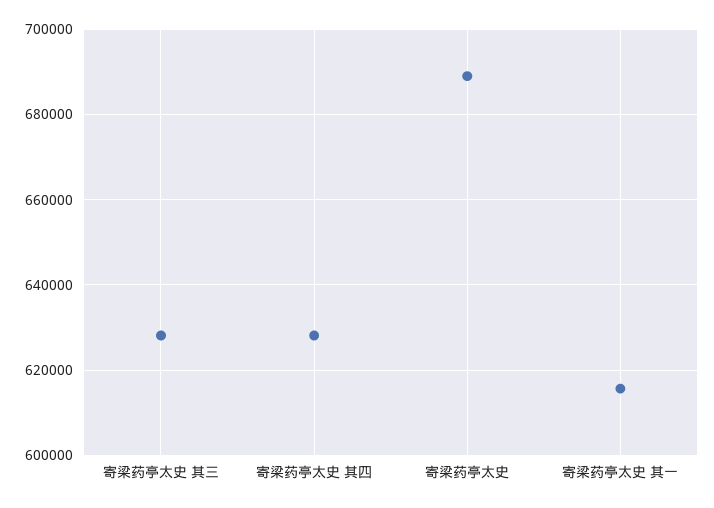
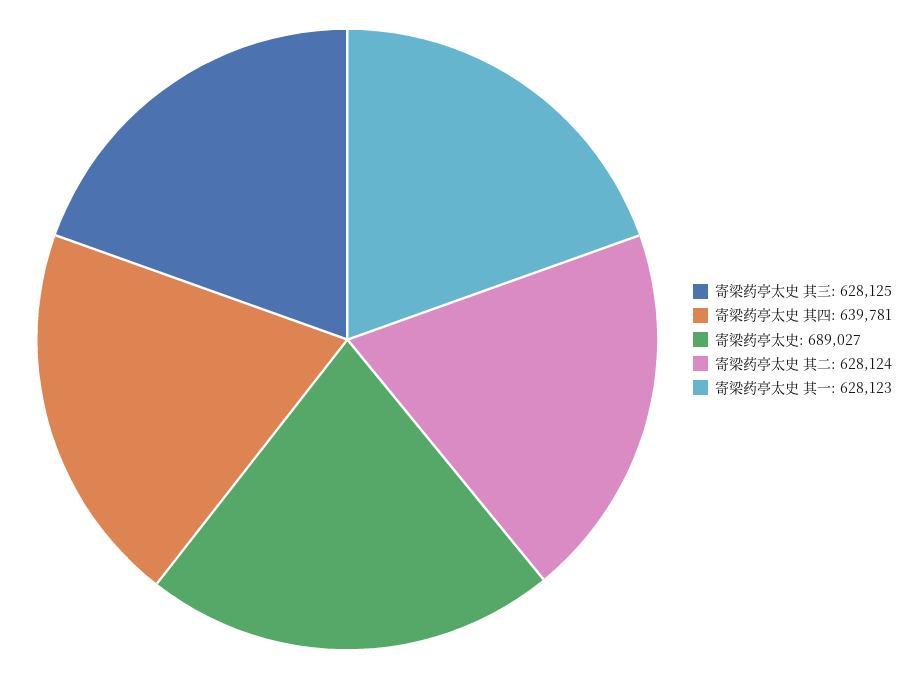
寄梁药亭太史 其四: 628000 -> 639781
寄梁药亭太史 其一: 616000 -> 628123
寄梁药亭太史 其二: none -> 628124

